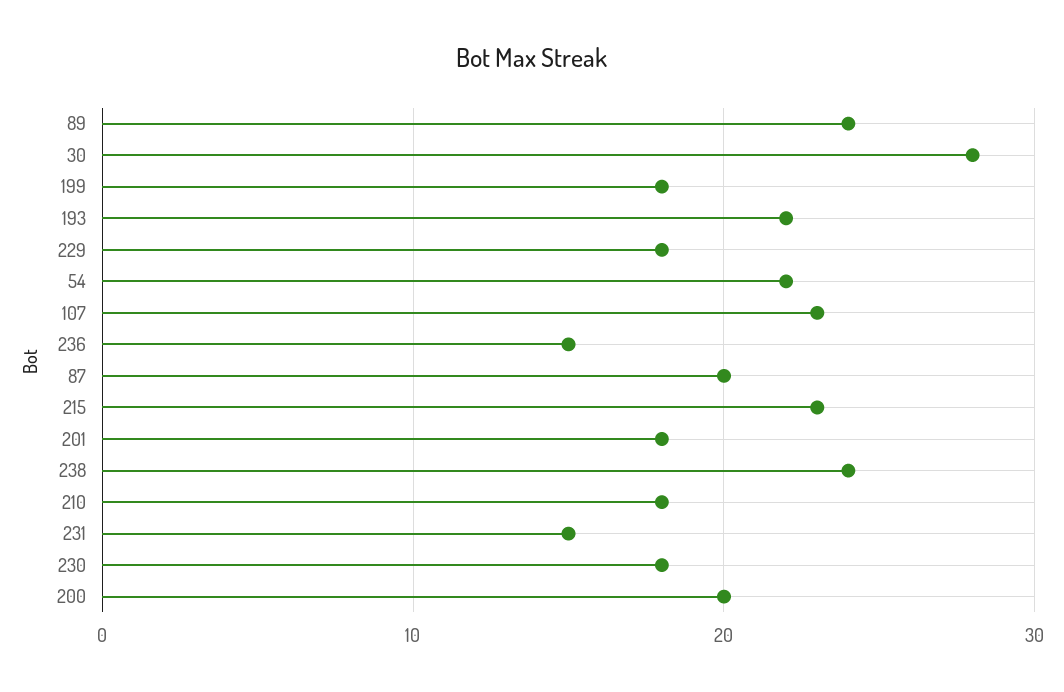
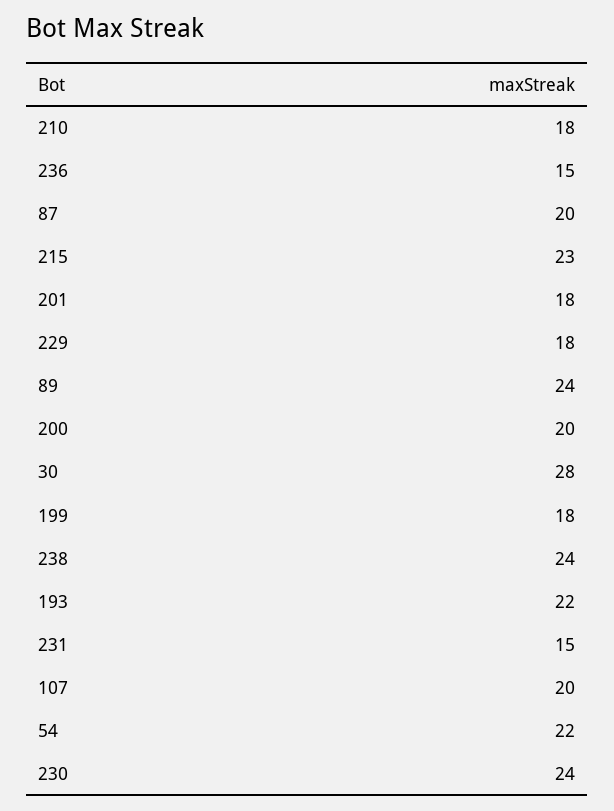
107: 23 -> 20
230: 18 -> 24

